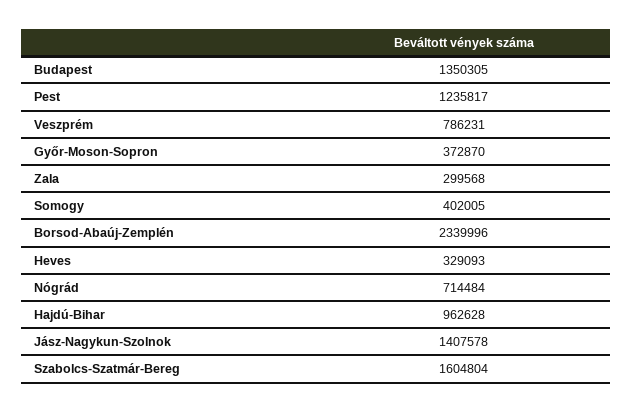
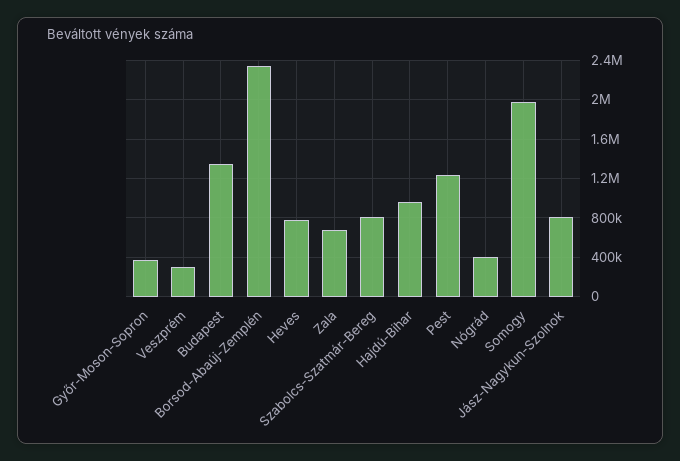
Veszprém: 786231 -> 300000
Zala: 299568 -> 700000
Somogy: 402005 -> 2000000
Heves: 329093 -> 800000
Nógrád: 714484 -> 400000
Jász-Nagykun-Szolnok: 1407578 -> 800000
Szabolcs-Szatmár-Bereg: 1604804 -> 800000

